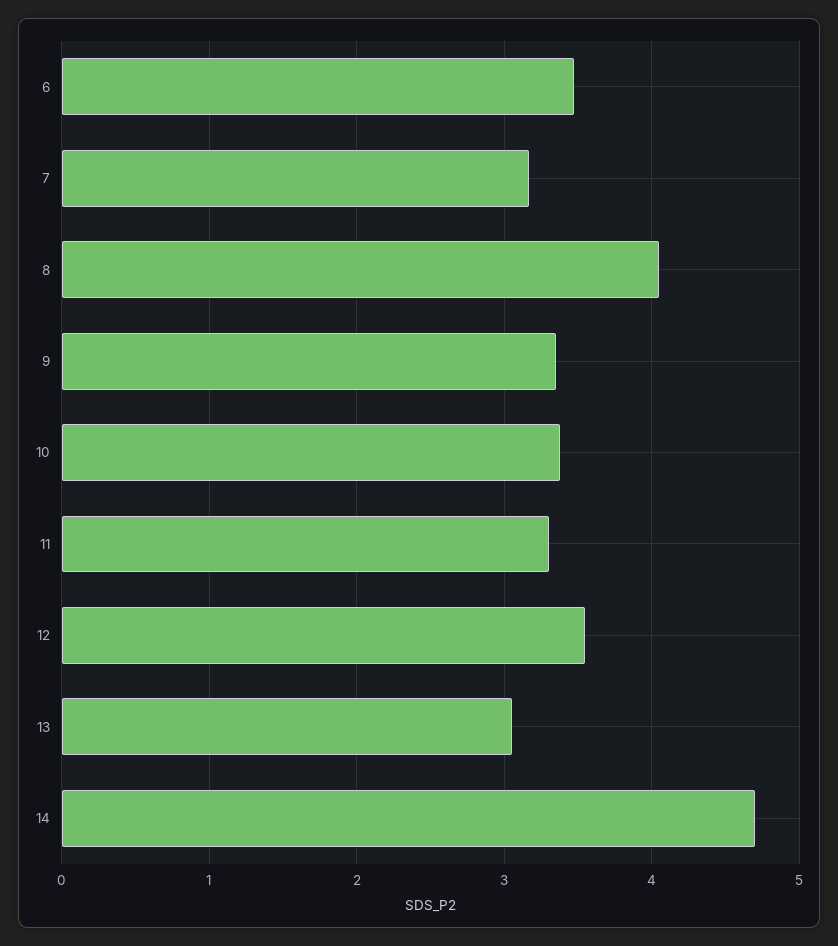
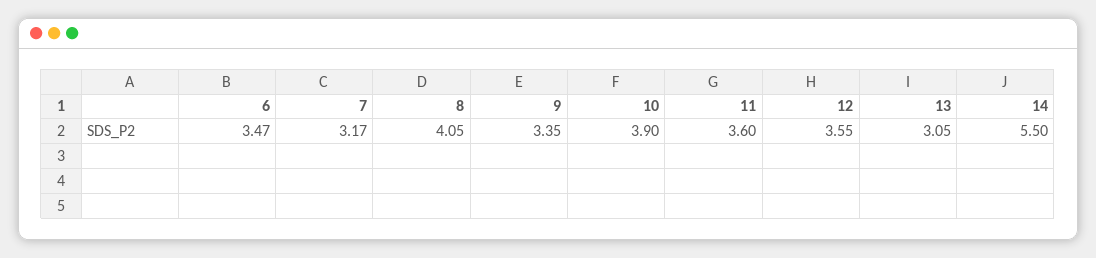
10: 3.4 -> 3.9
11: 3.3 -> 3.6
14: 4.7 -> 5.5

